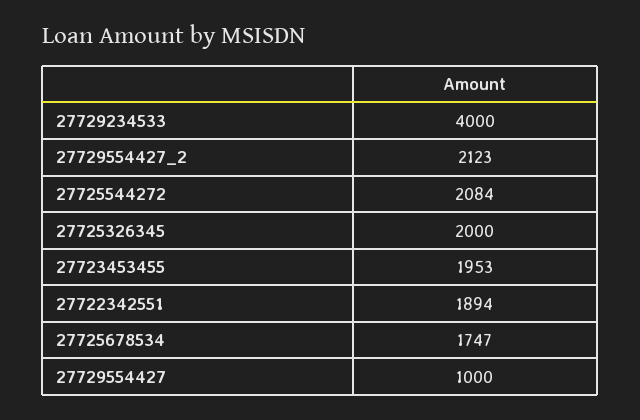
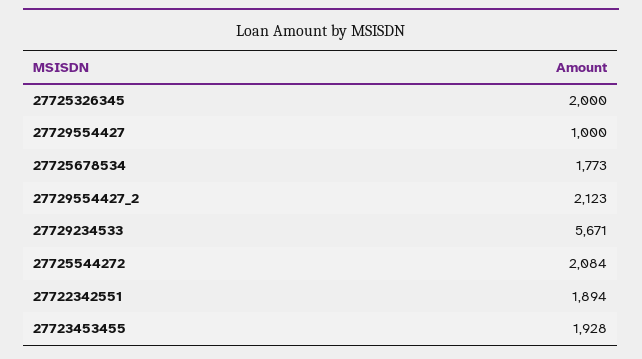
27729234533: 4000 -> 5671
27723453455: 1953 -> 1928
27725678534: 1747 -> 1773

